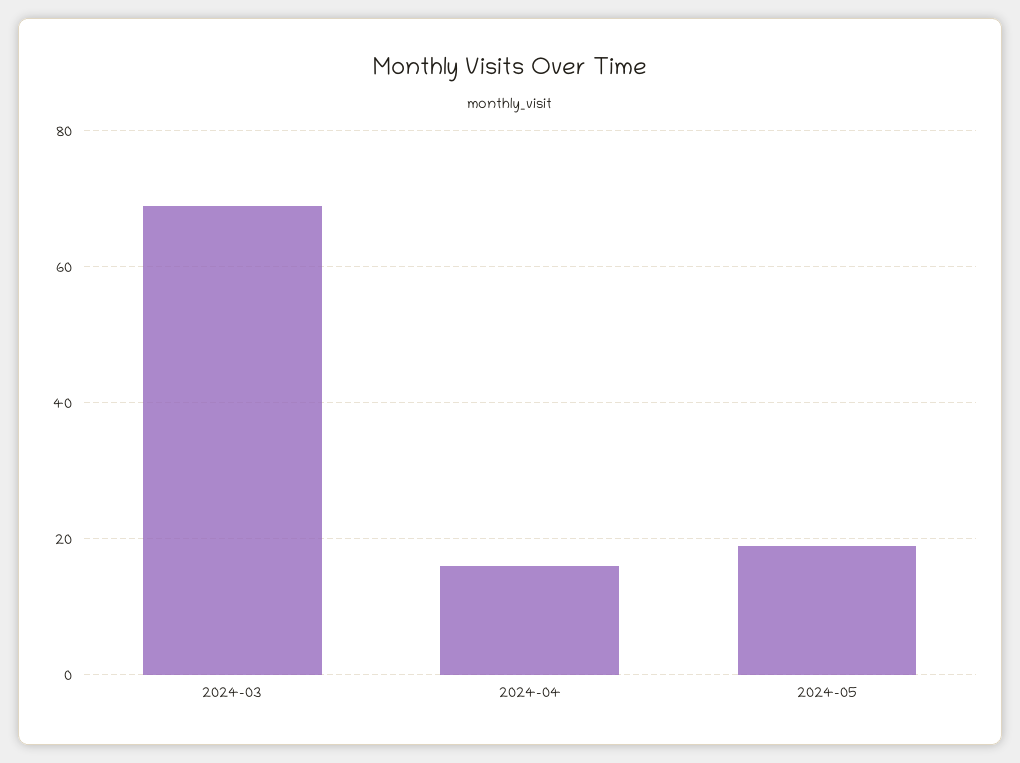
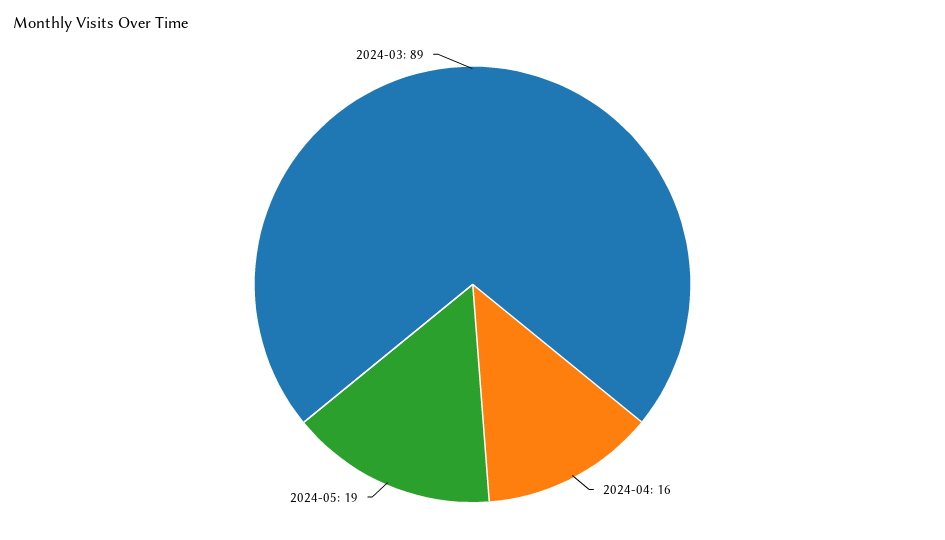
2024-03: 70 -> 89

